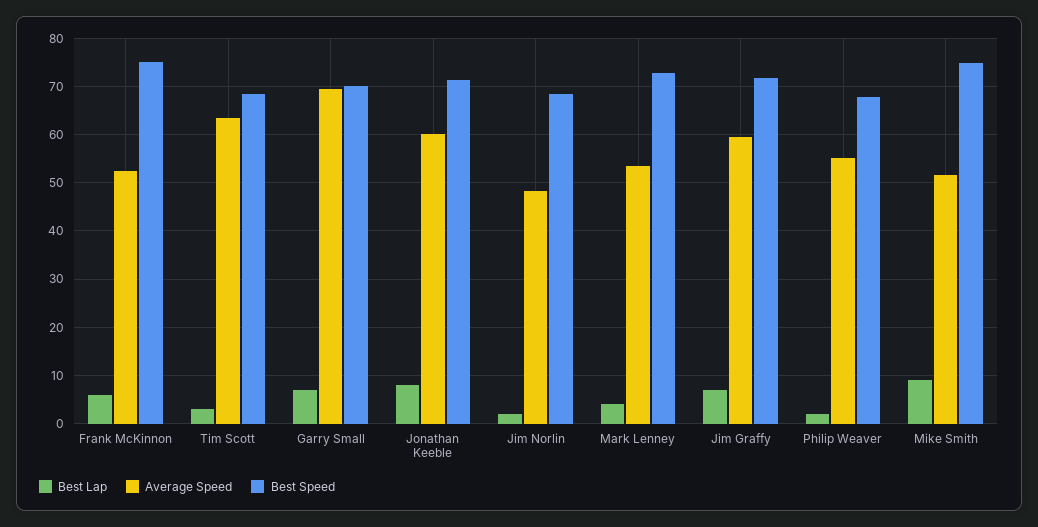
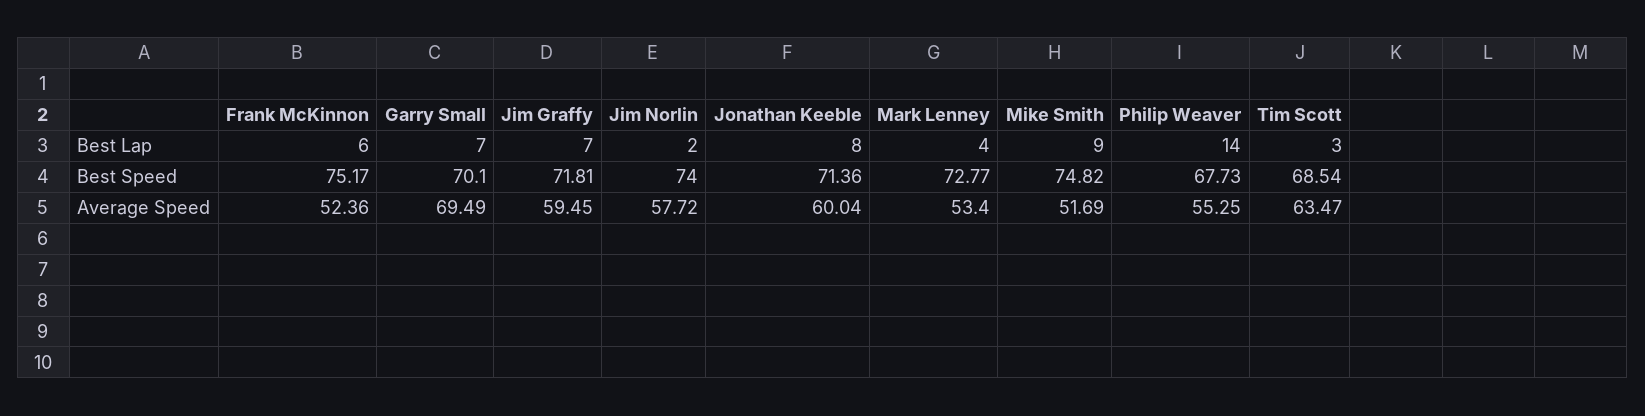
Average Speed, Jim Norlin: 48 -> 57.72
Best Speed, Jim Norlin: 68 -> 74
Best Lap, Philip Weaver: 2 -> 14

